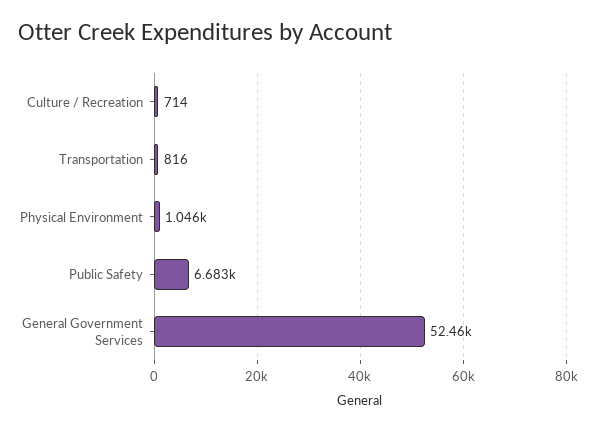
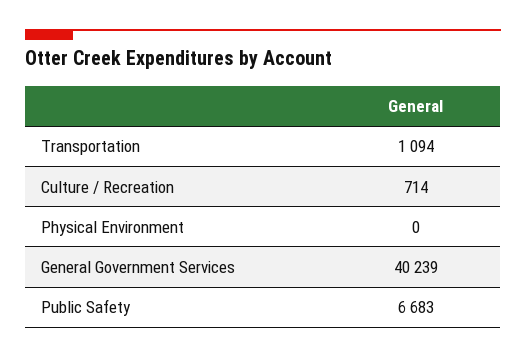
Transportation: 816 -> 1094
Physical Environment: 1046 -> 0
General Government Services: 52460 -> 40239

